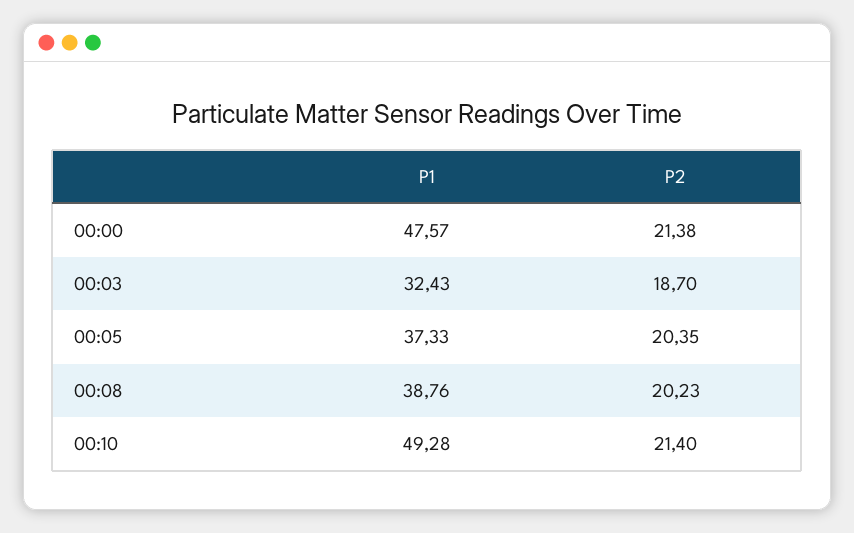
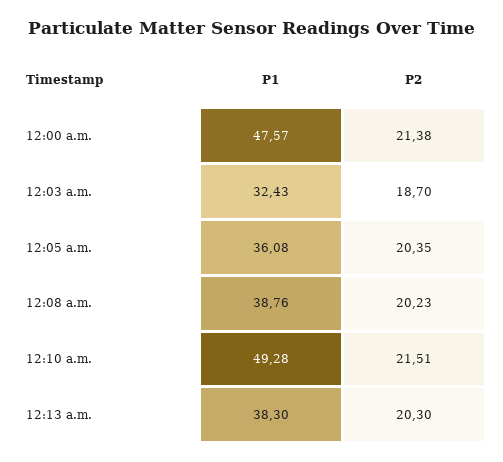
P1, 00:05: 37.33 -> 36.08
P2, 00:10: 21.4 -> 21.51
P1, 12:13 a.m.: none -> 38.3
P2, 12:13 a.m.: none -> 20.3

